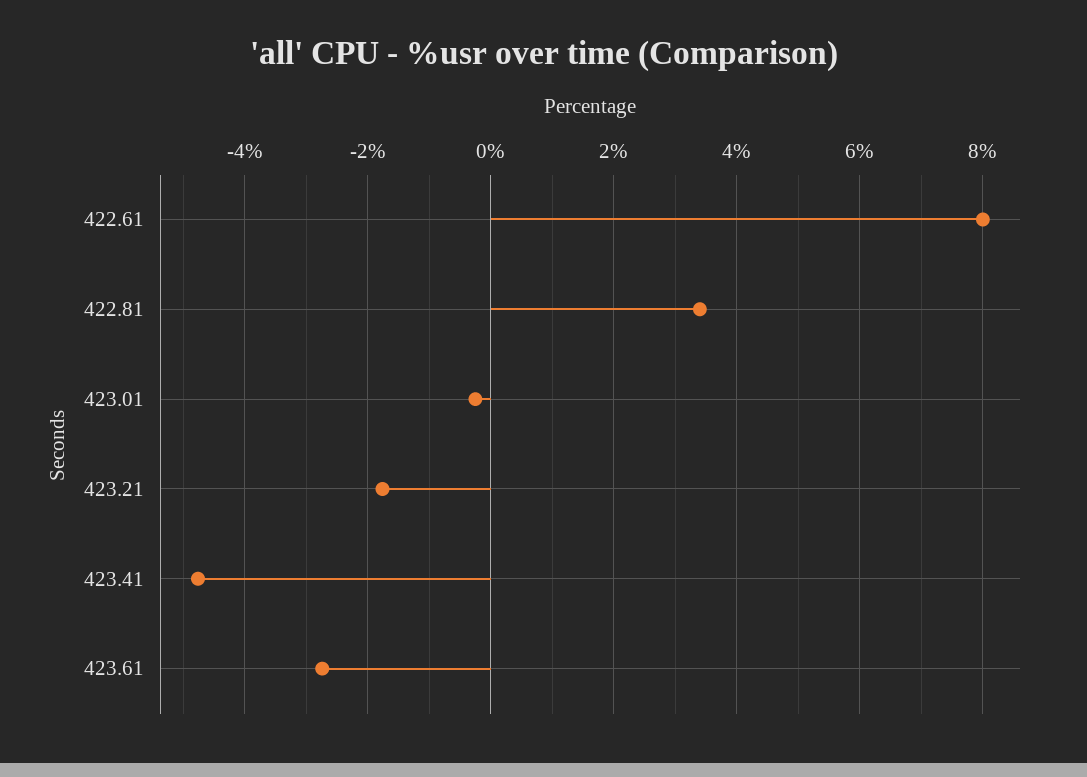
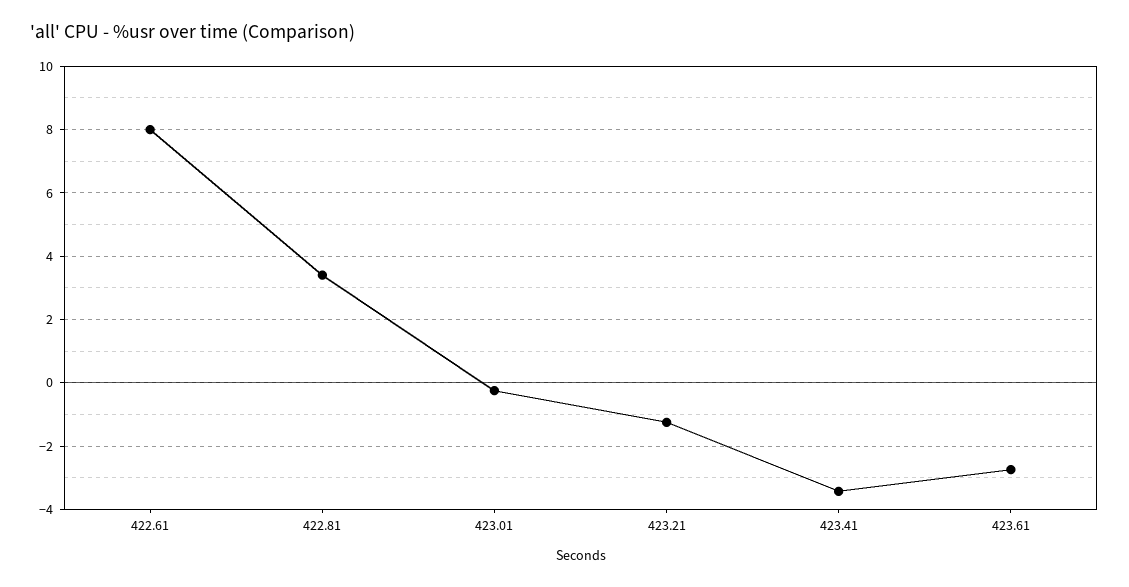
423.21: -1.8 -> -1.2
423.41: -4.8 -> -3.4

